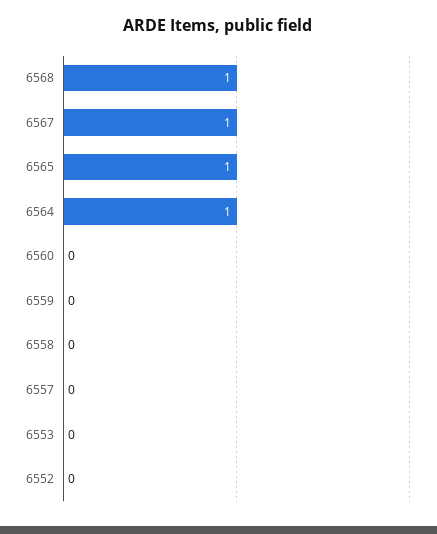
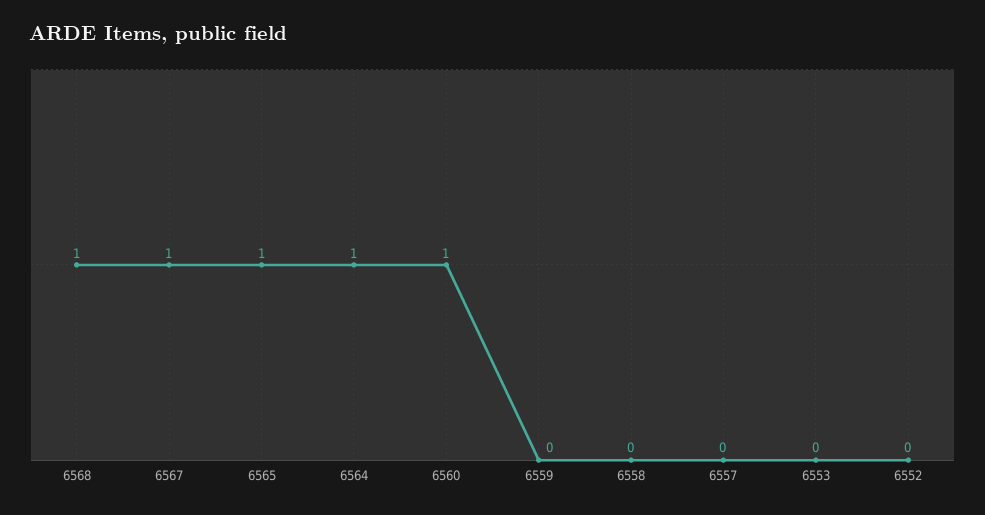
6560: 0 -> 1

